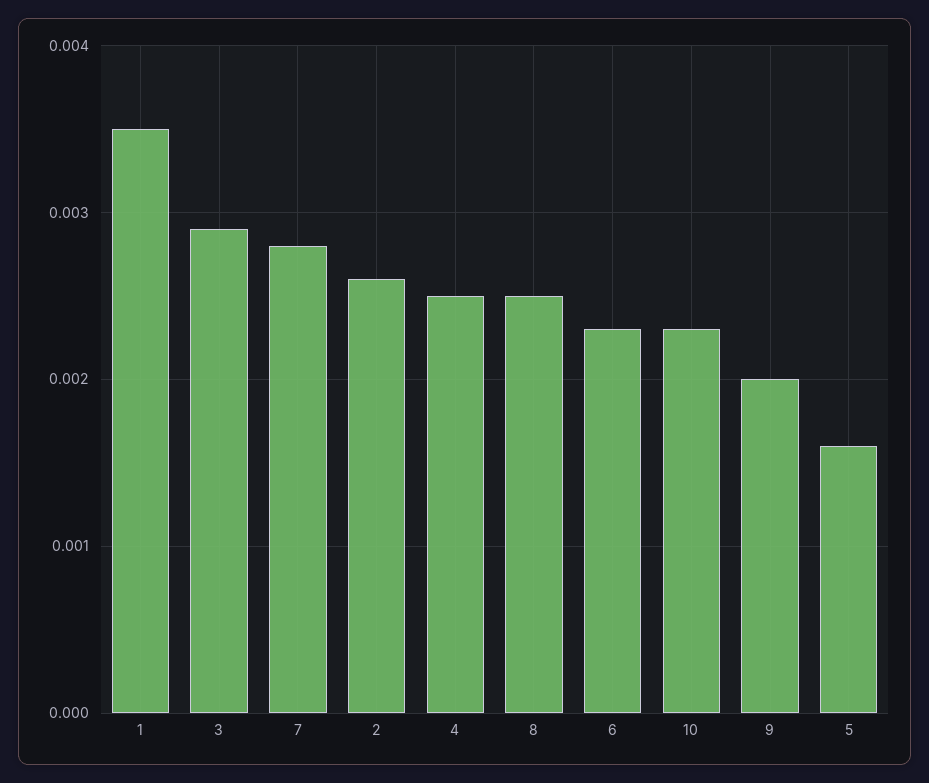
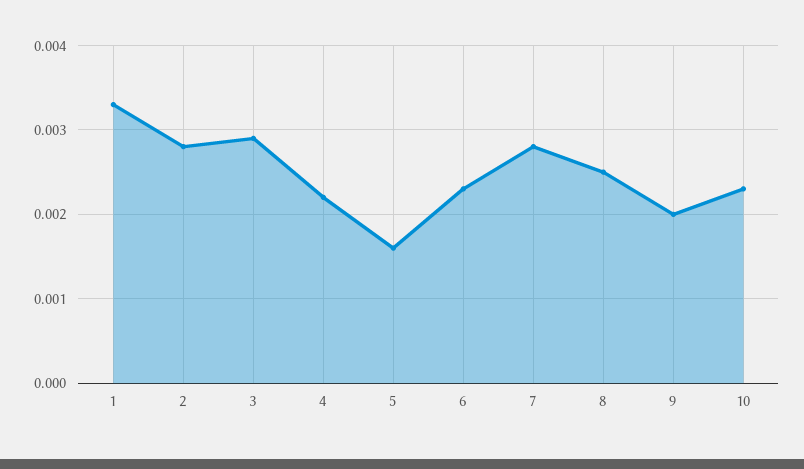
1: 0.0035 -> 0.0033
2: 0.0026 -> 0.0028
4: 0.0025 -> 0.0022

